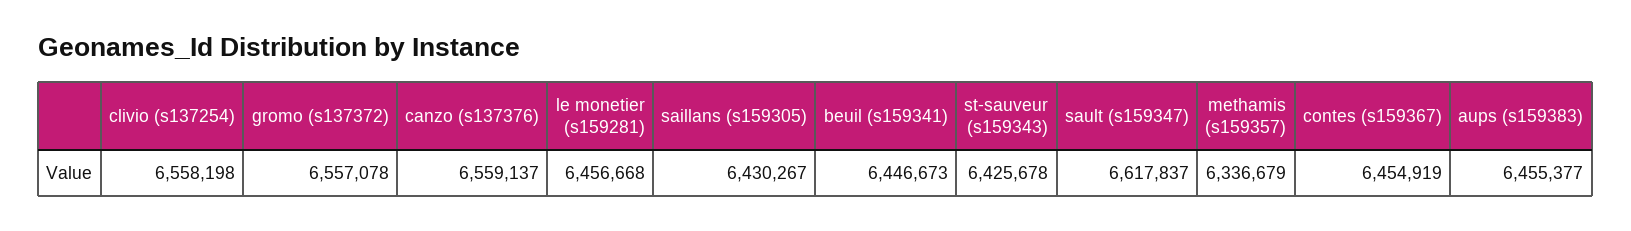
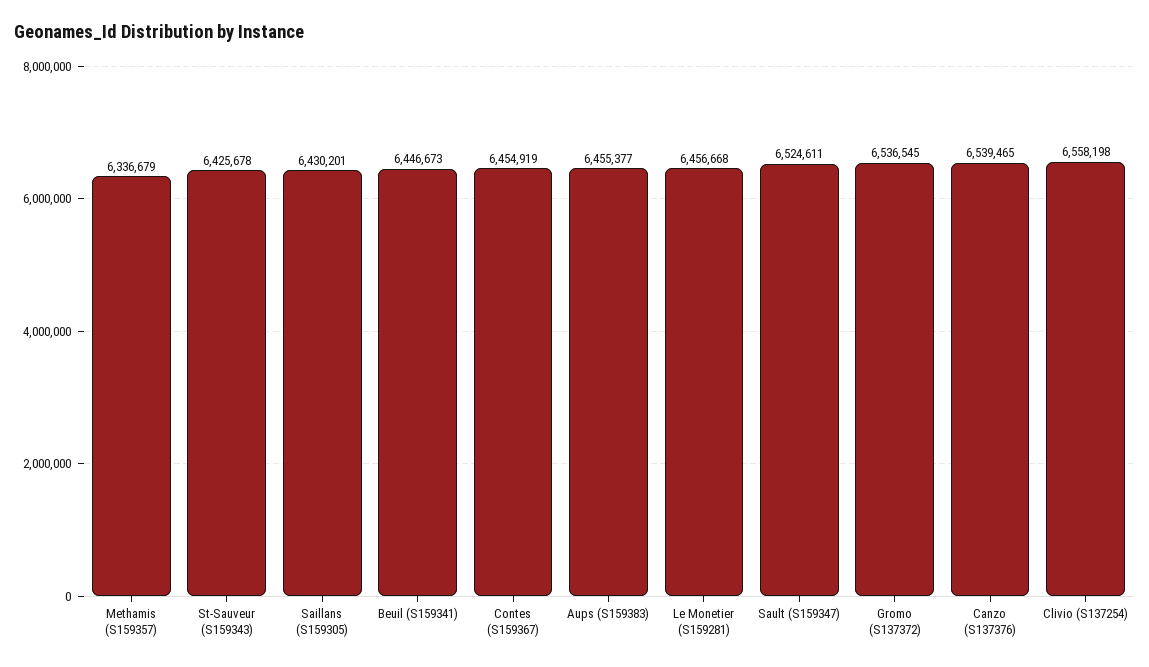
gromo (s137372): 6557078 -> 6536545
canzo (s137376): 6559137 -> 6539465
saillans (s159305): 6430267 -> 6430201
sault (s159347): 6617837 -> 6524611

